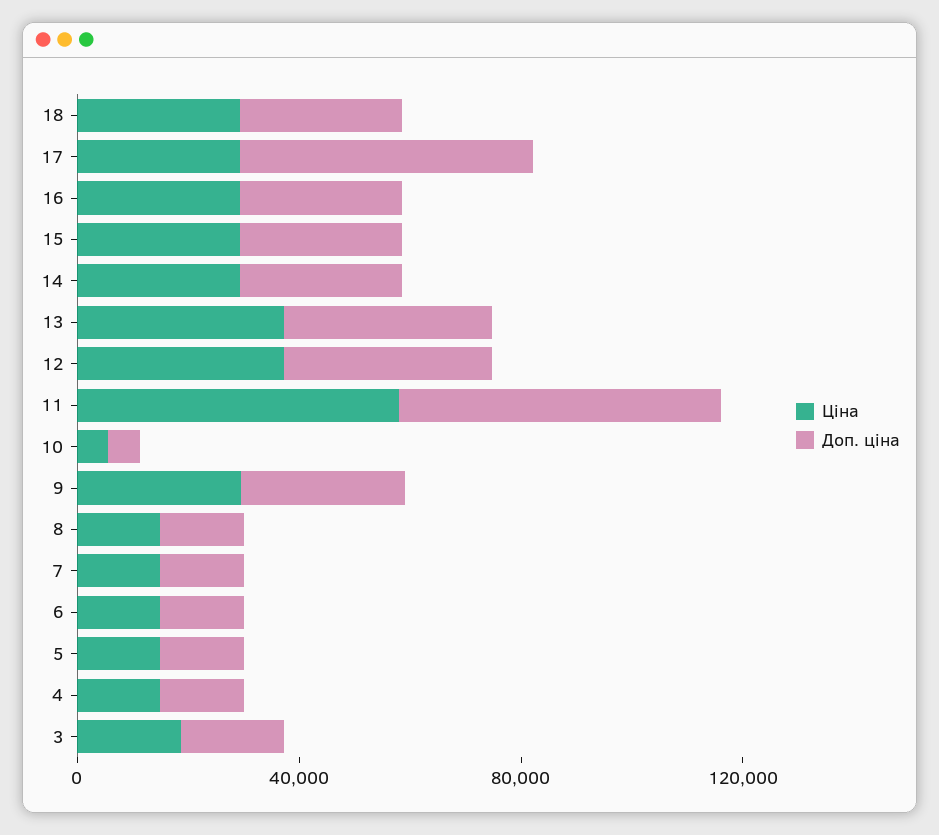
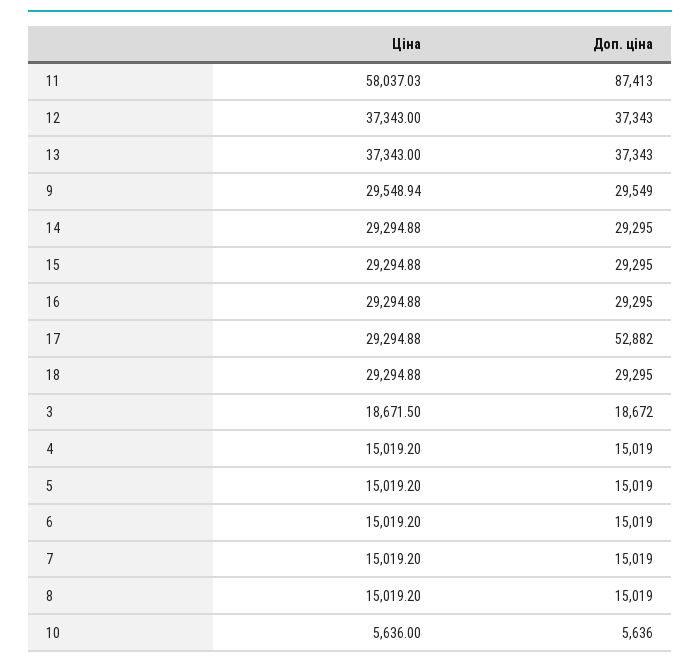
Доп. ціна, 11: 60000 -> 87413

